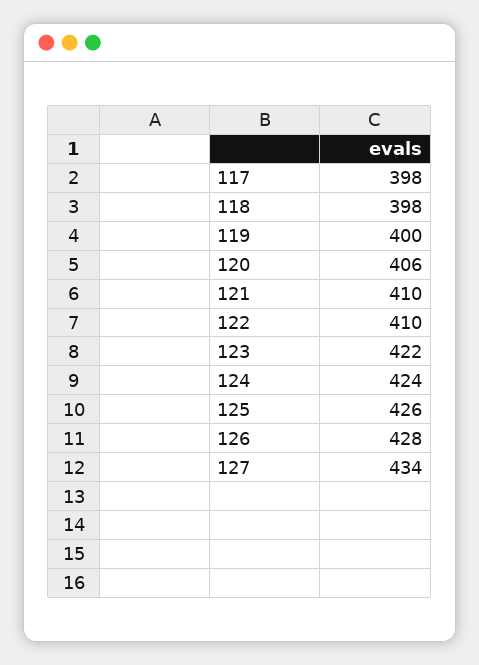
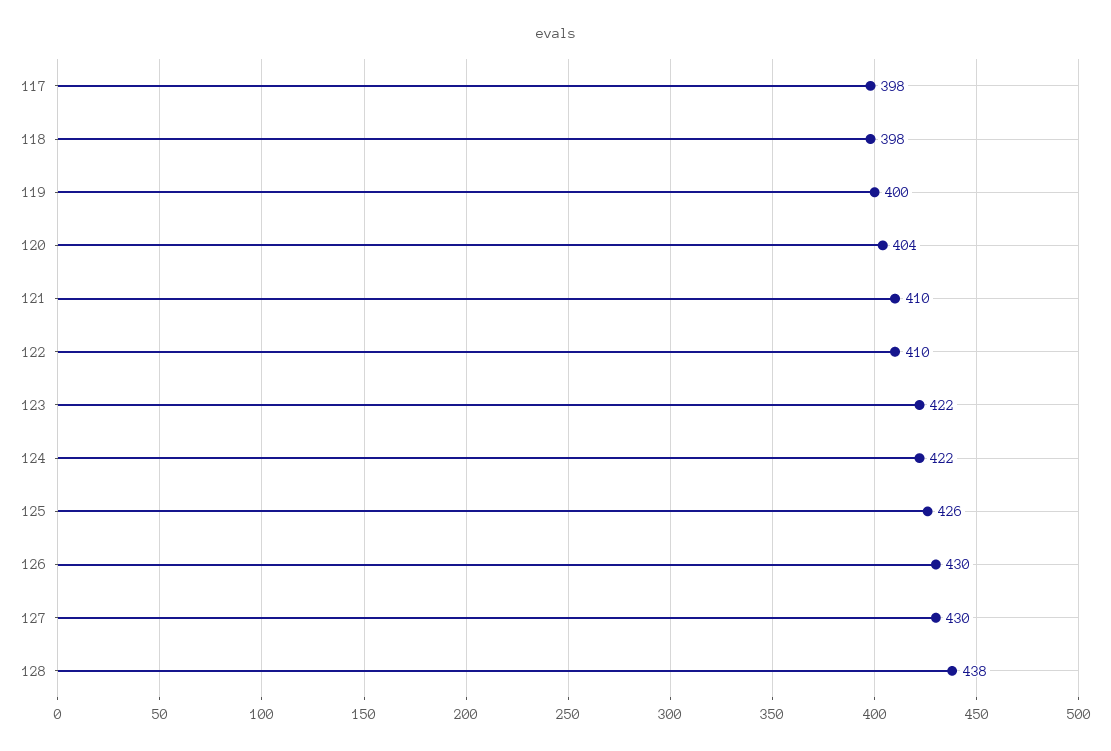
120: 406 -> 404
124: 424 -> 422
126: 428 -> 430
127: 434 -> 430
128: none -> 438

